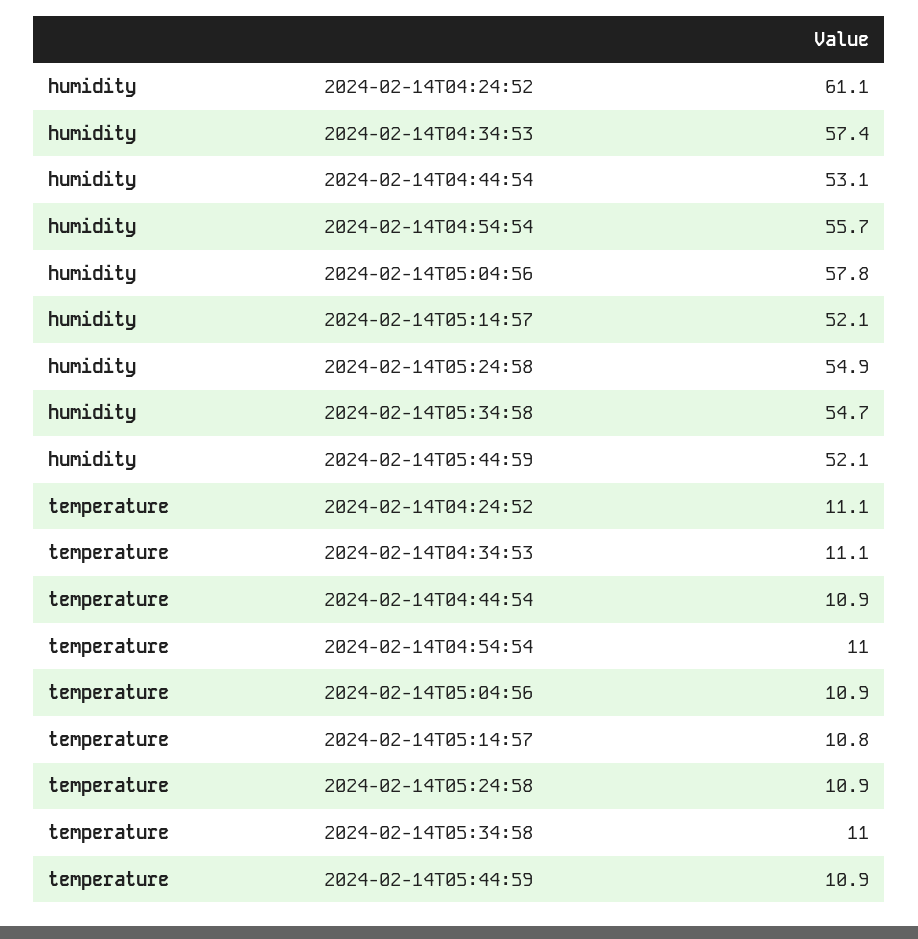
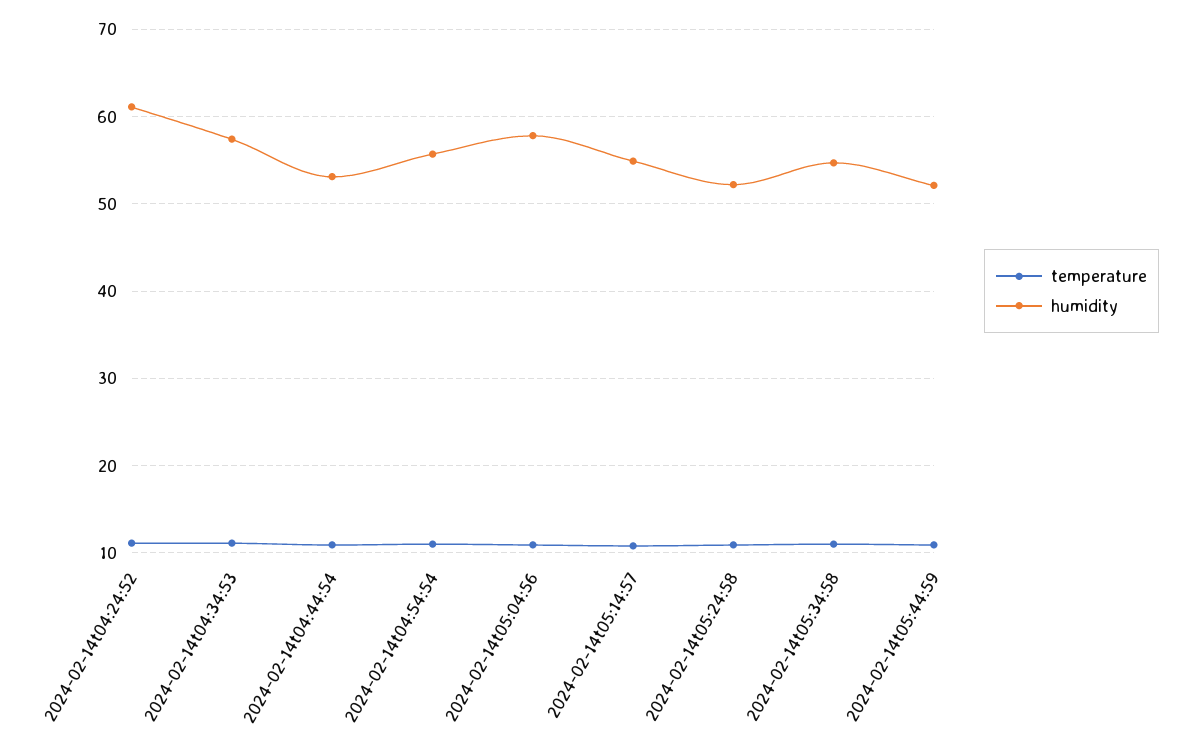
humidity, 2024-02-14T05:14:57: 52.1 -> 55
humidity, 2024-02-14T05:24:58: 54.9 -> 52

